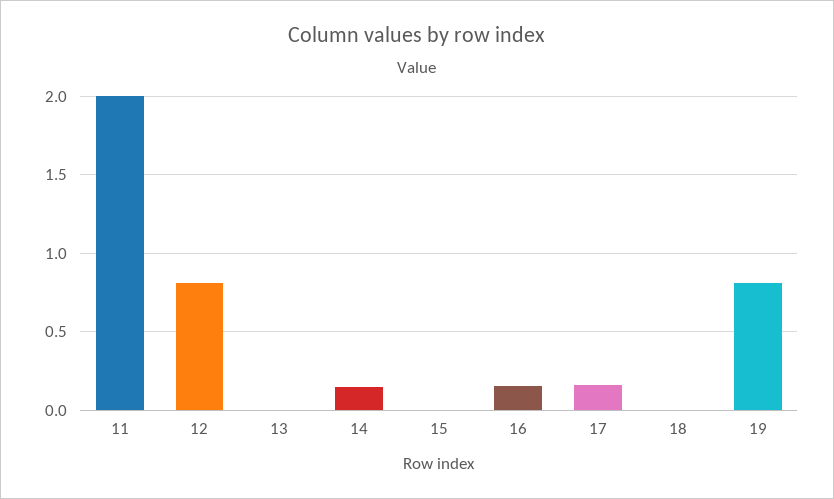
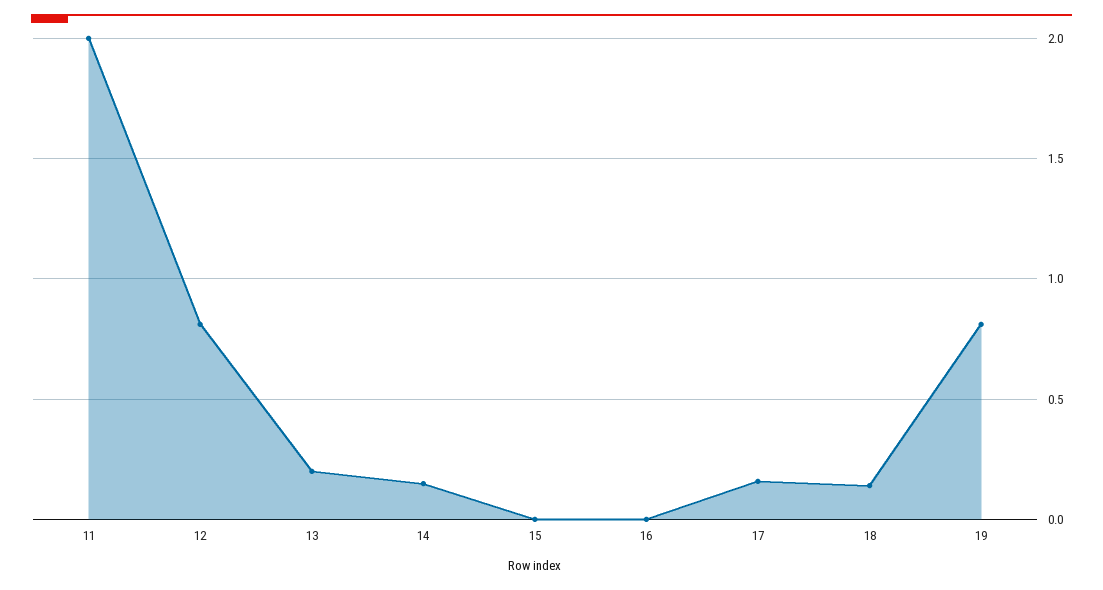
13: 0 -> 0.2
16: 0.15 -> 0
18: 0 -> 0.15

